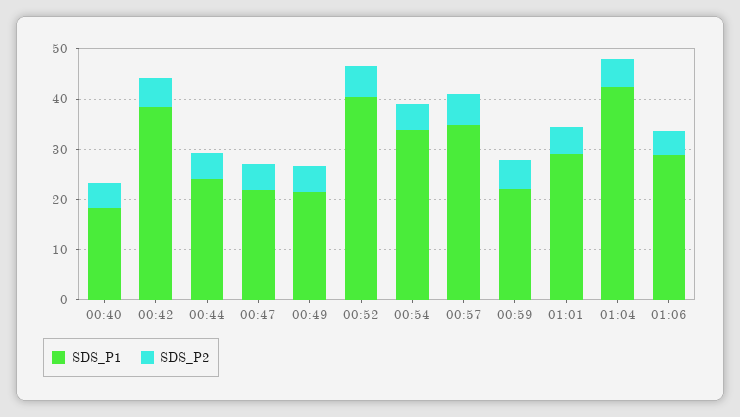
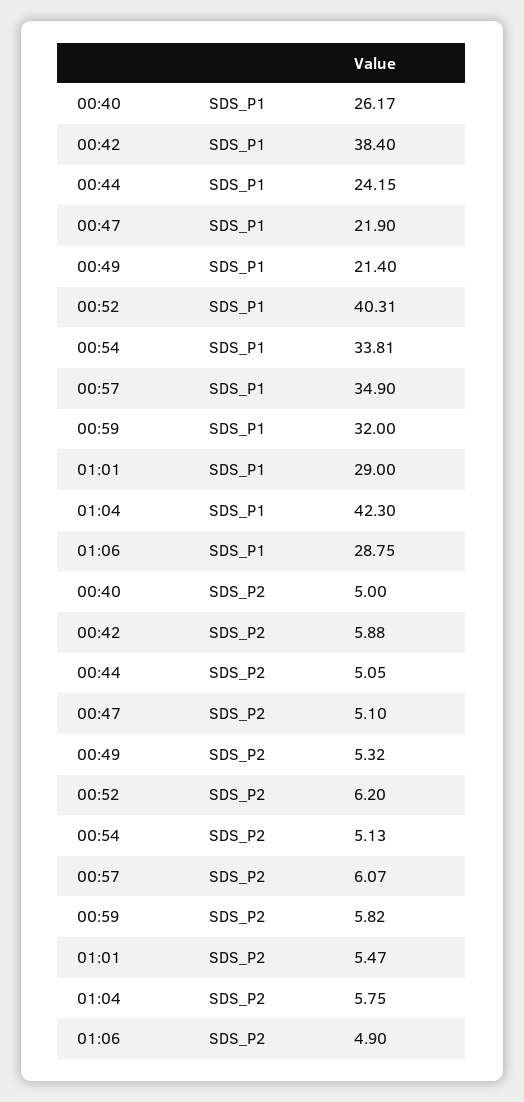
SDS_P1, 00:40: 18 -> 26.17
SDS_P1, 00:59: 22 -> 32

